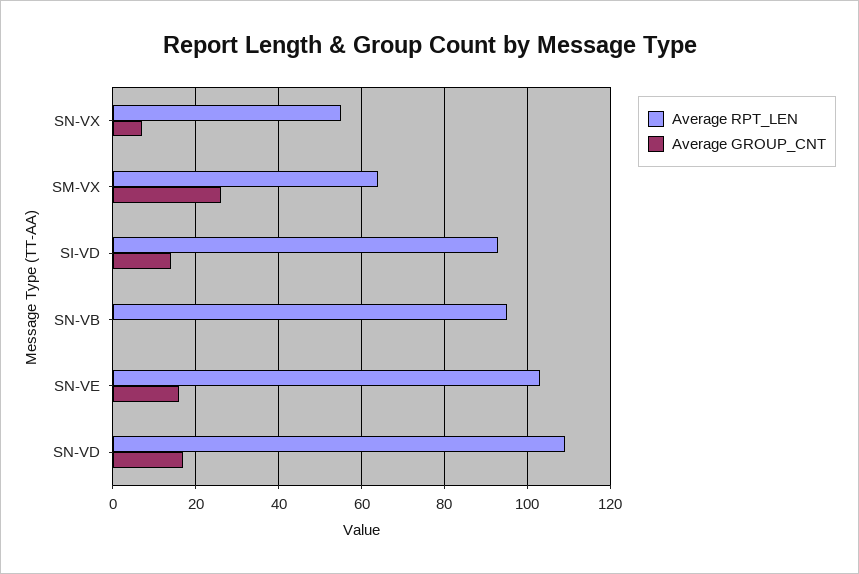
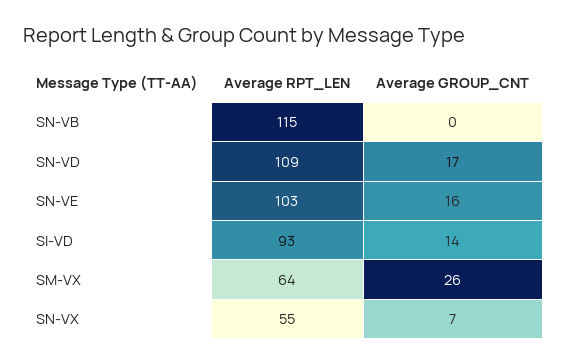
Average RPT_LEN, SN-VB: 95 -> 115

